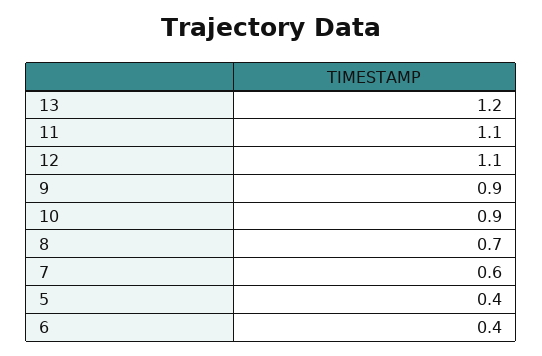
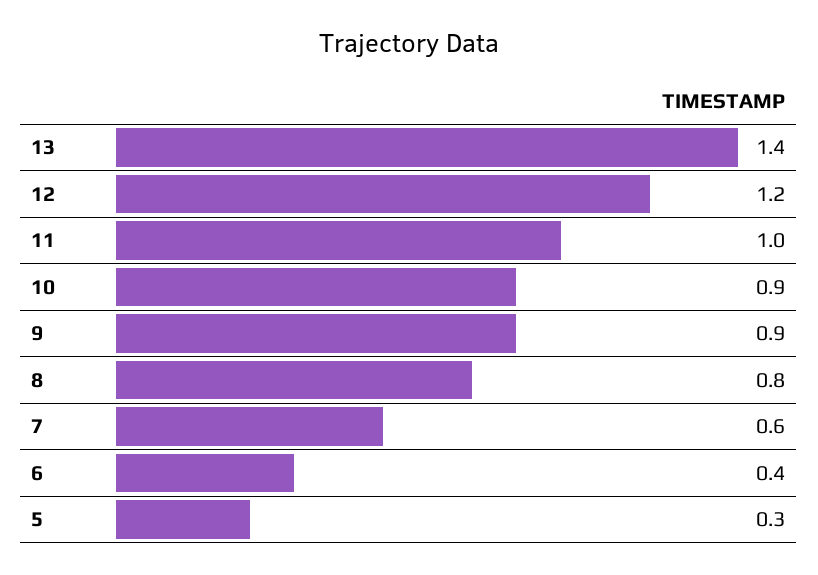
13: 1.2 -> 1.4
11: 1.1 -> 1
12: 1.1 -> 1.2
8: 0.7 -> 0.8
5: 0.4 -> 0.3

